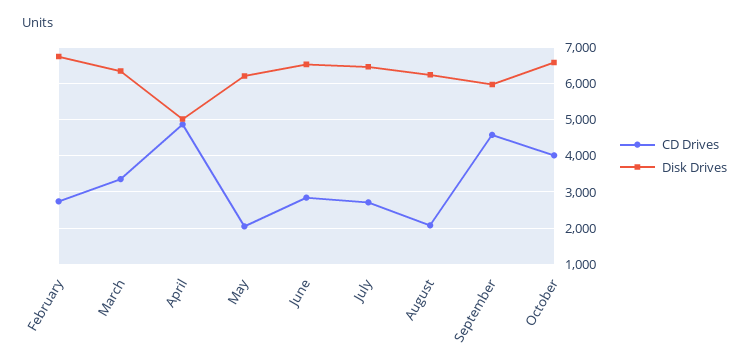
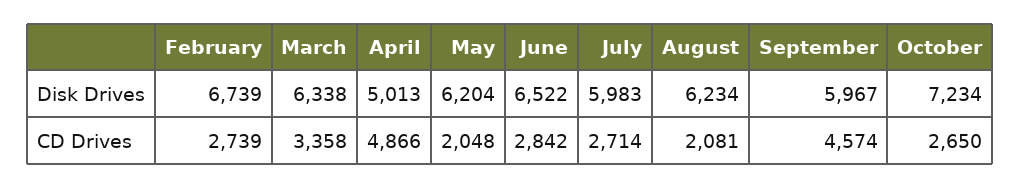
Disk Drives, July: 6400 -> 5983
CD Drives, October: 4000 -> 2650
Disk Drives, October: 6600 -> 7234

